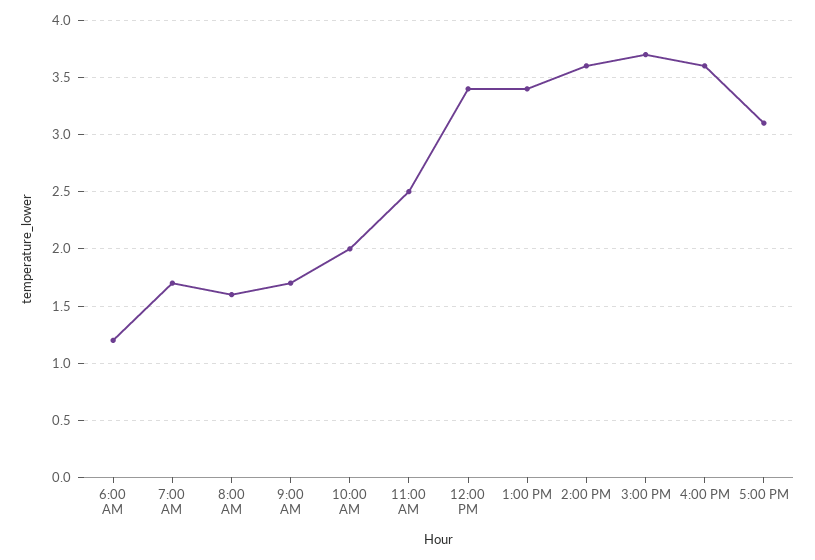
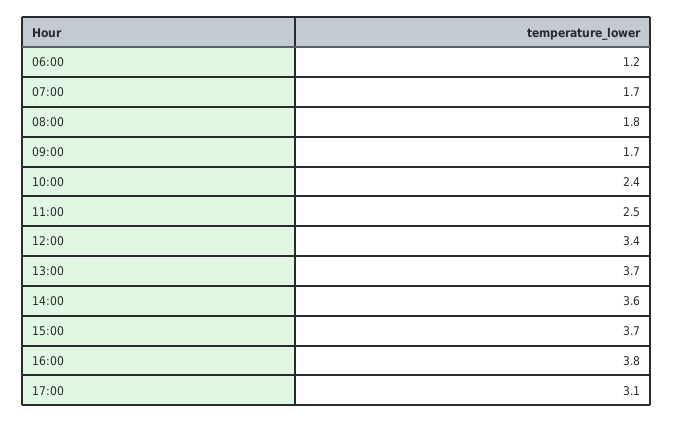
8:00 AM: 1.6 -> 1.8
10:00 AM: 2 -> 2.4
1:00 PM: 3.4 -> 3.7
4:00 PM: 3.6 -> 3.8

